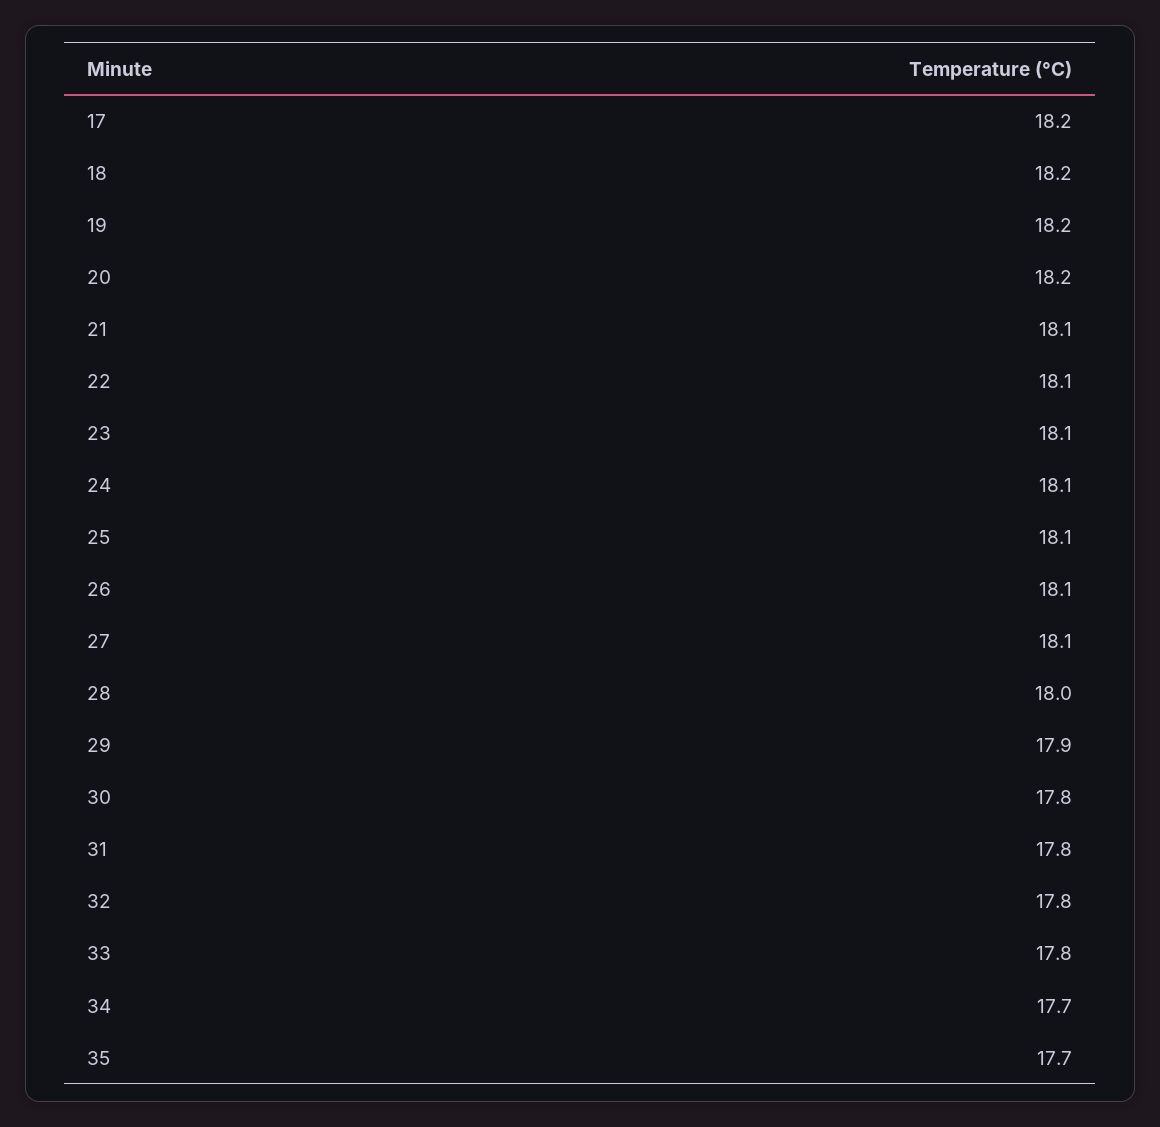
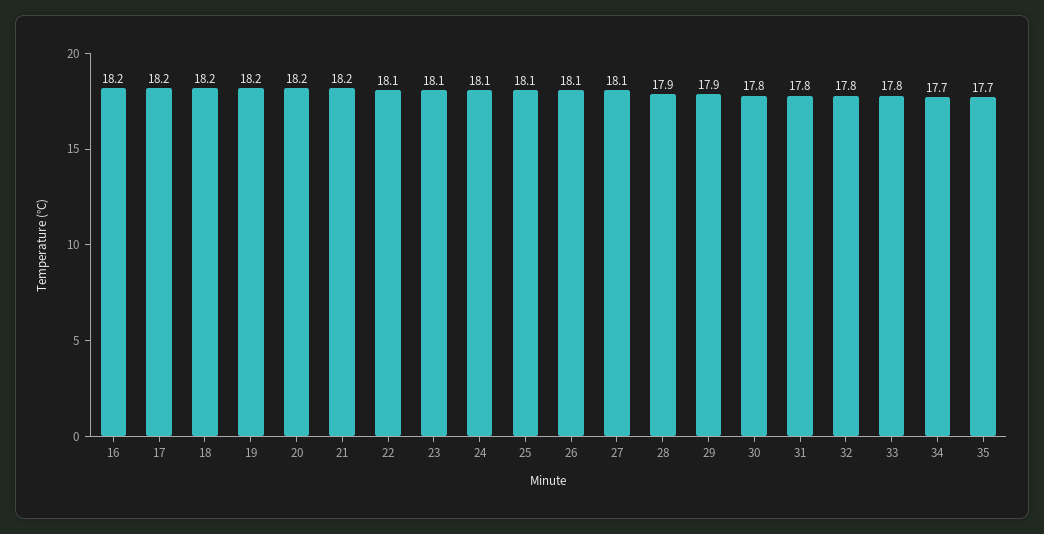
21: 18.1 -> 18.2
28: 18 -> 17.9
16: none -> 18.2

